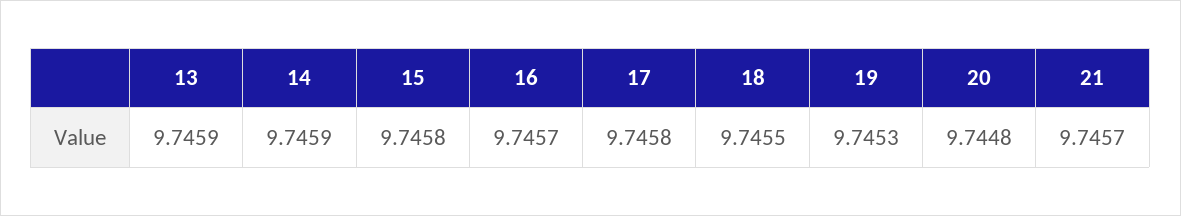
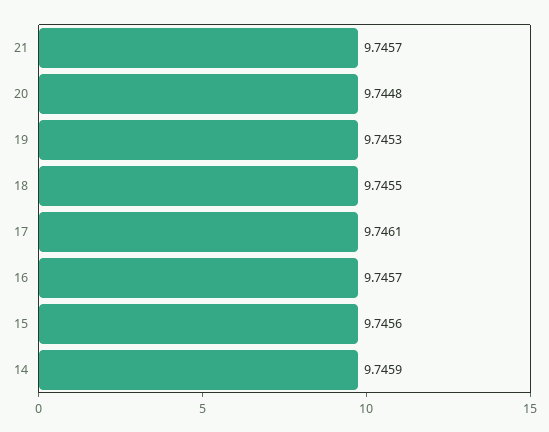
13: 9.7459 -> none
15: 9.7458 -> 9.7456
17: 9.7458 -> 9.7461

